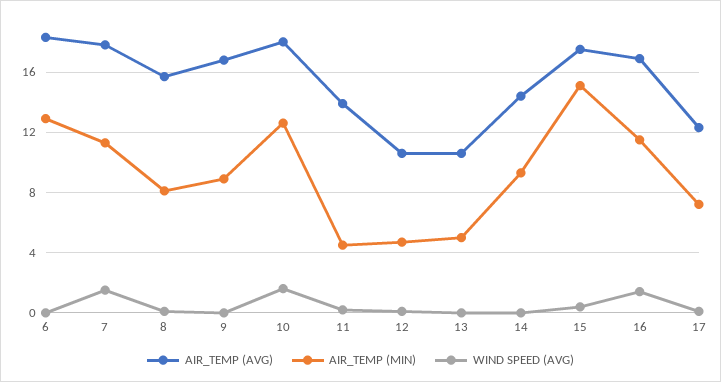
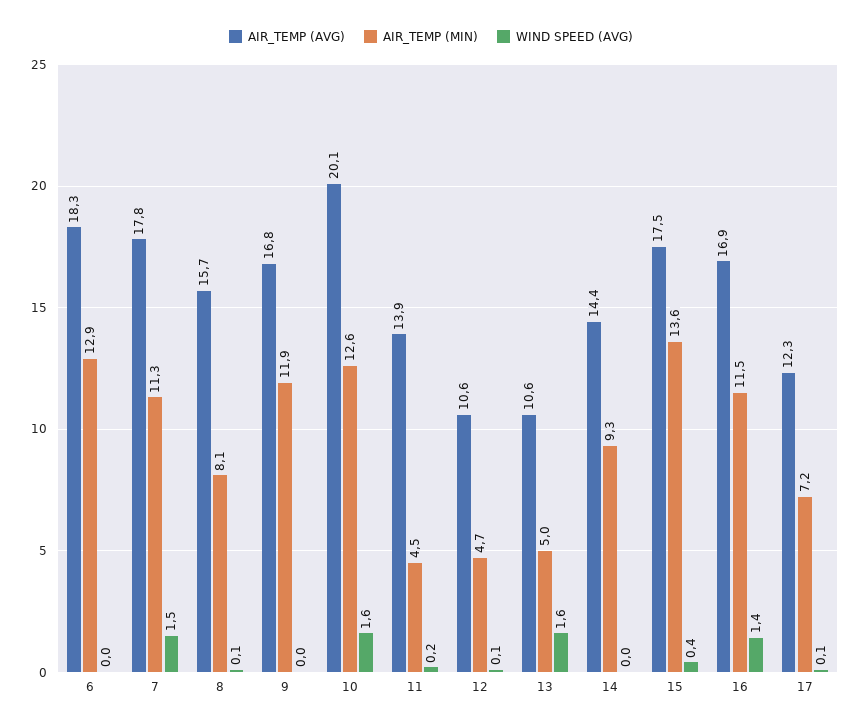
AIR_TEMP (MIN), 9: 9 -> 11.9
AIR_TEMP (AVG), 10: 18 -> 20.1
WIND SPEED (AVG), 13: 0 -> 1.6
AIR_TEMP (MIN), 15: 15 -> 13.6

